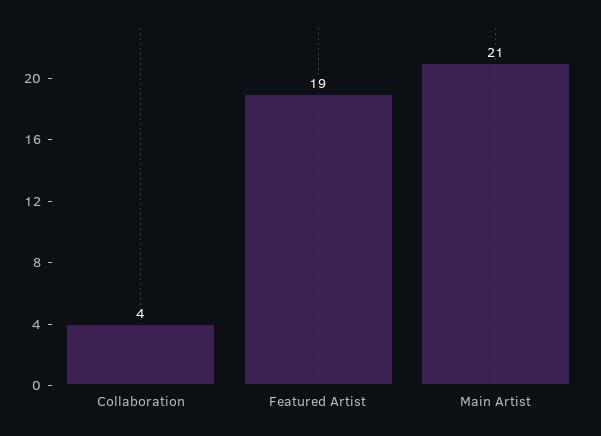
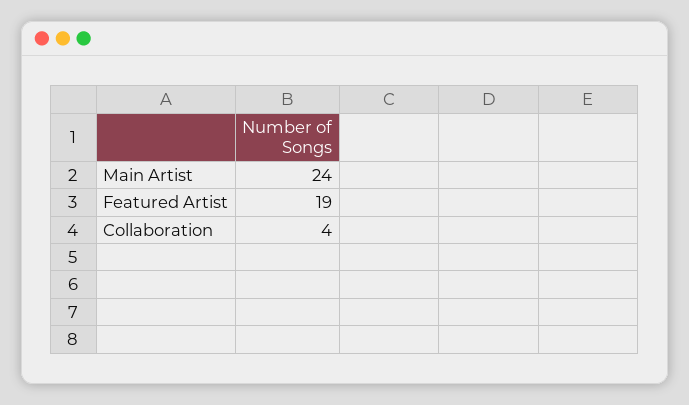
Main Artist: 21 -> 24

